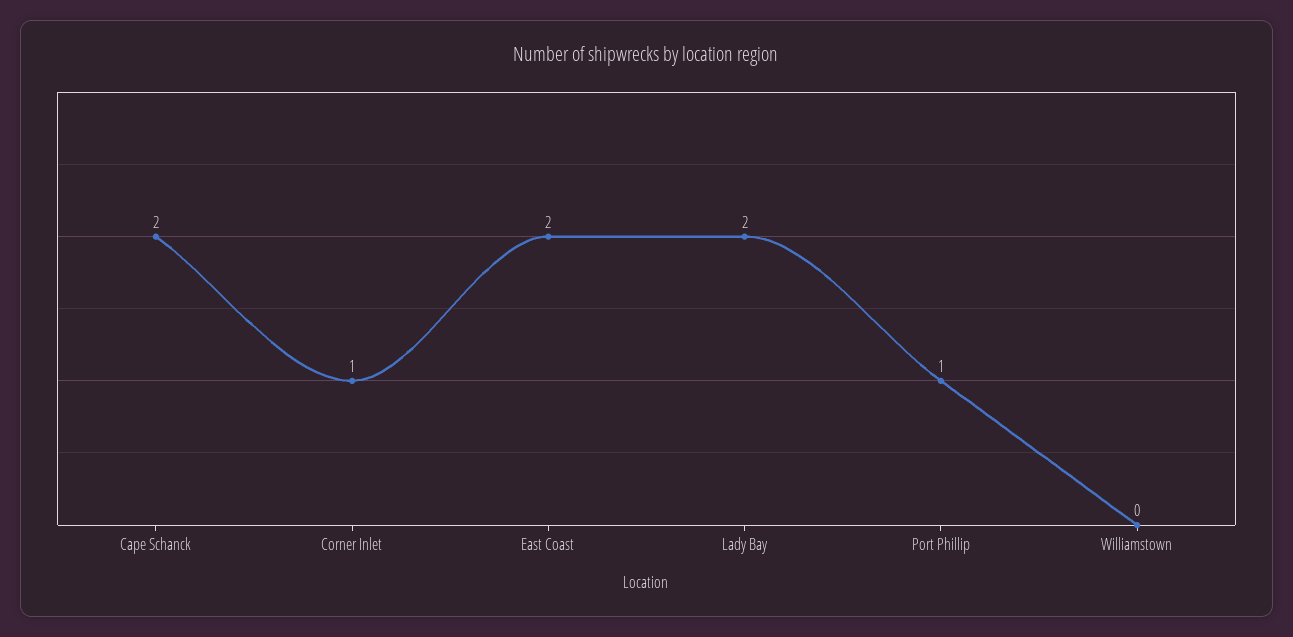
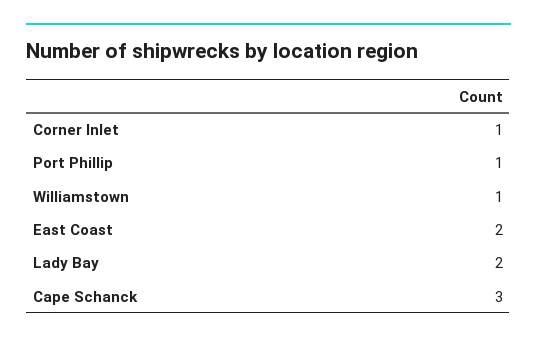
Cape Schanck: 2 -> 3
Williamstown: 0 -> 1

